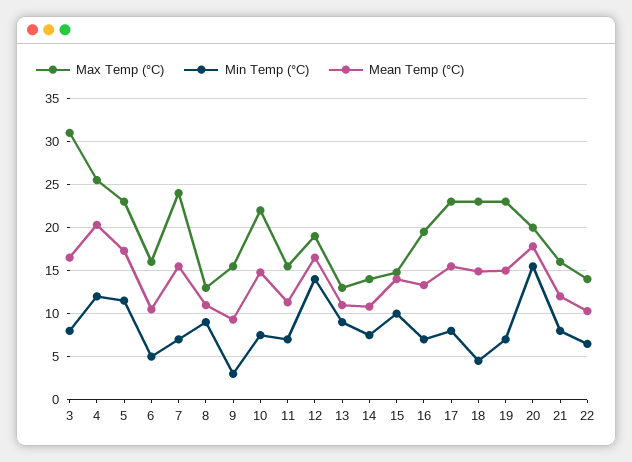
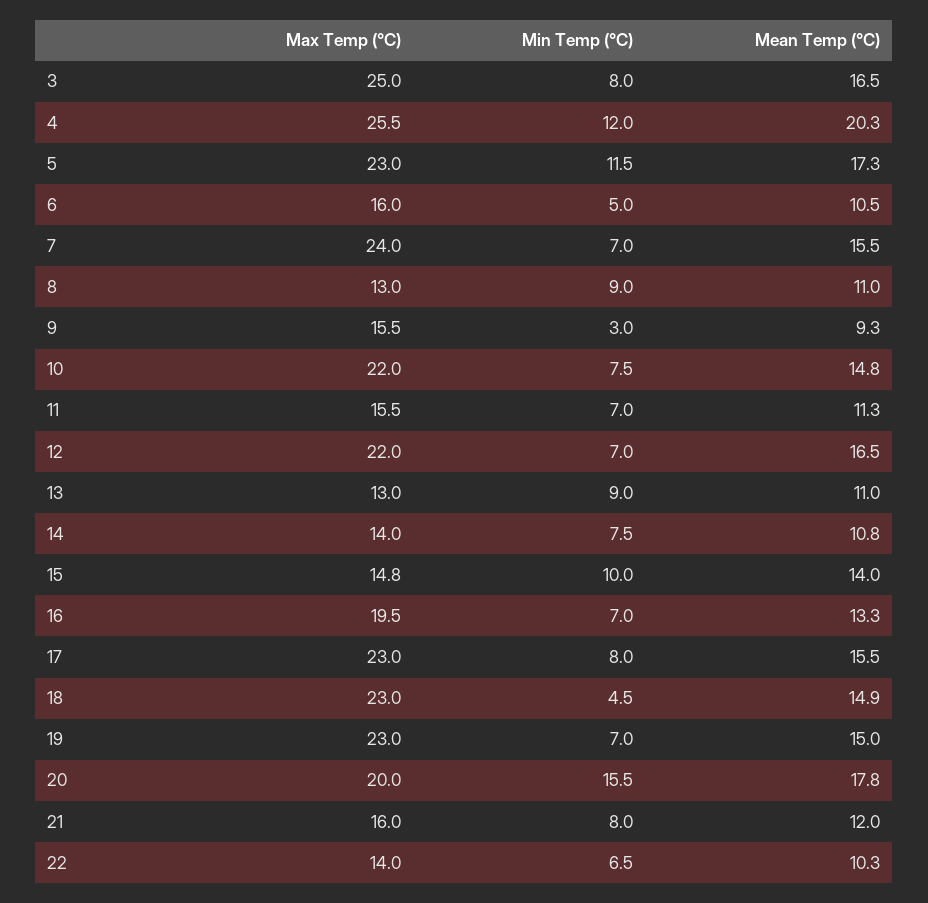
Max Temp (°C), 3: 31 -> 25
Max Temp (°C), 12: 19 -> 22
Min Temp (°C), 12: 14 -> 7

